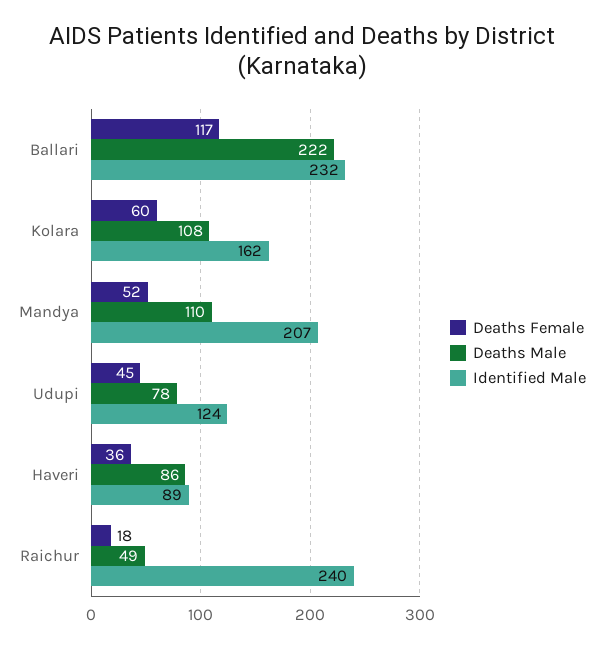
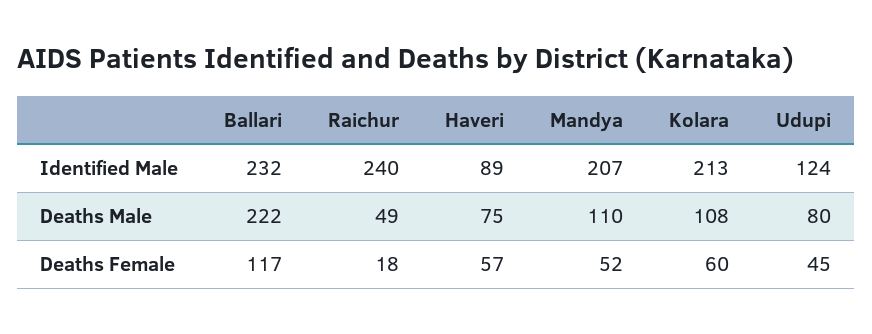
Identified Male, Kolara: 162 -> 213
Deaths Male, Udupi: 78 -> 80
Deaths Female, Haveri: 36 -> 57
Deaths Male, Haveri: 86 -> 75

